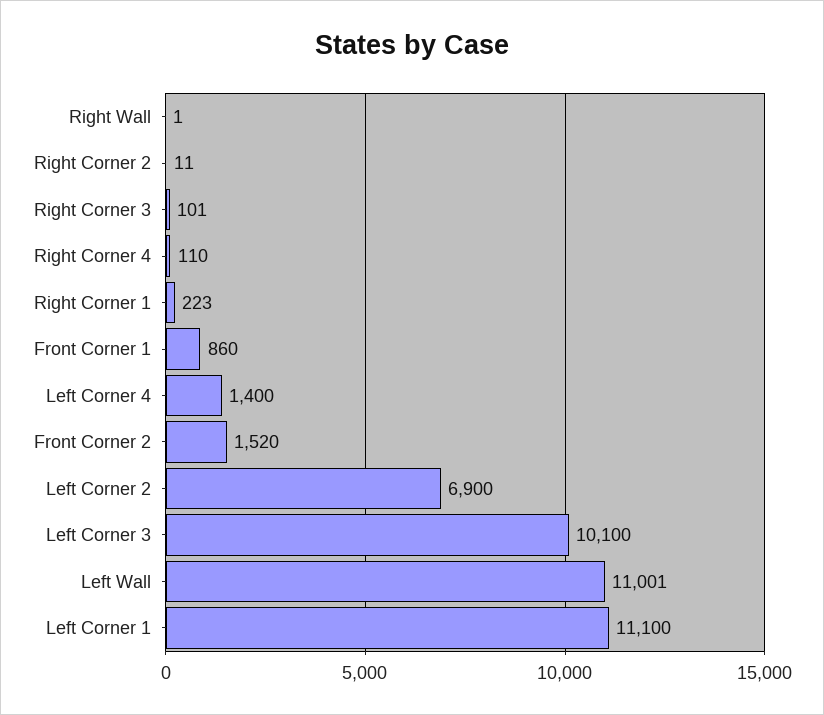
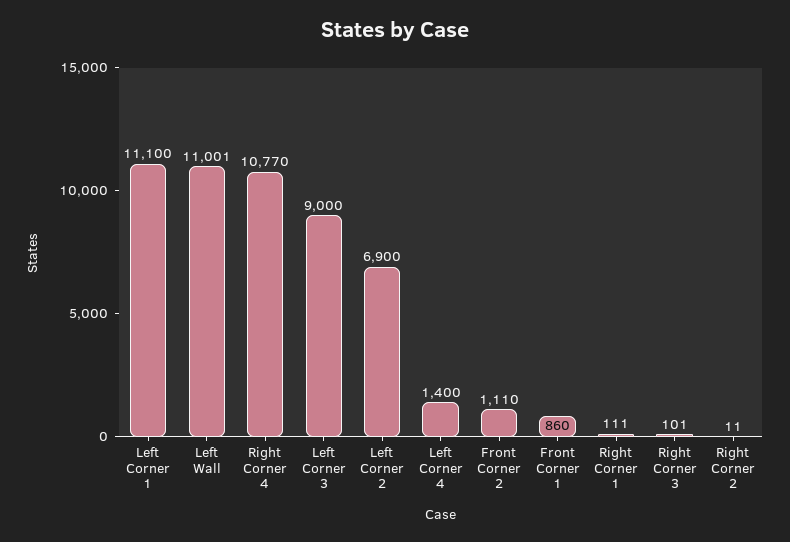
Right Wall: 1 -> none
Right Corner 4: 110 -> 10770
Right Corner 1: 223 -> 111
Front Corner 2: 1520 -> 1110
Left Corner 3: 10100 -> 9000

